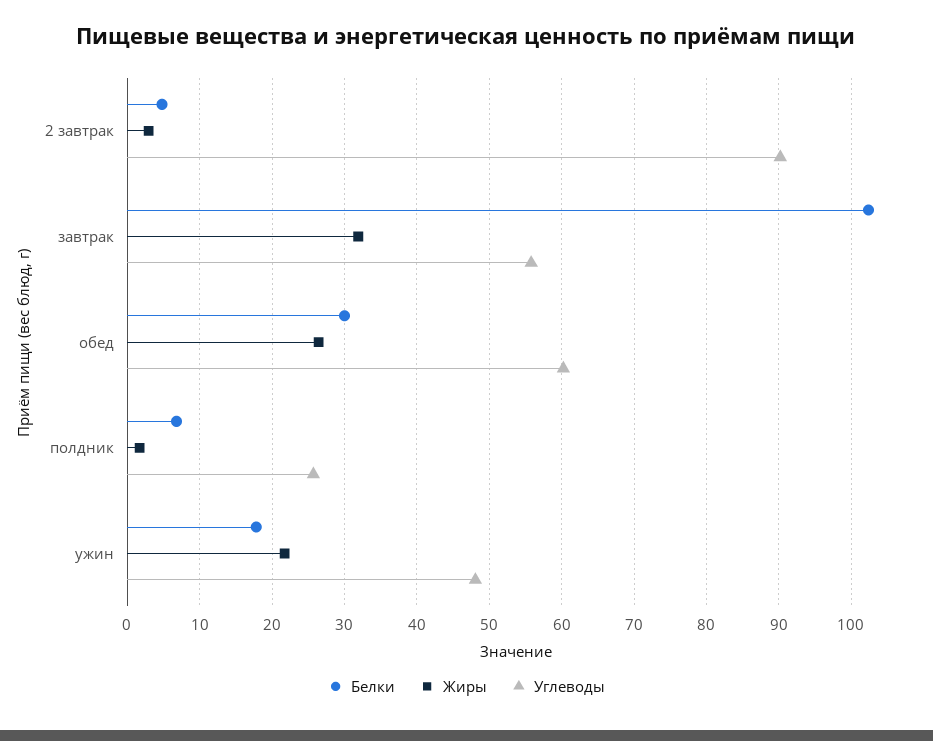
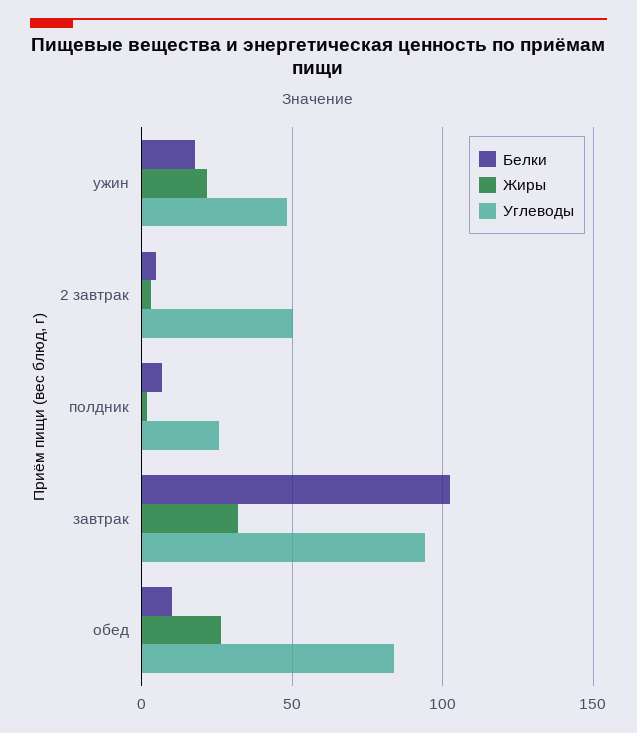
Углеводы, 2 завтрак: 90 -> 50
Углеводы, завтрак: 56 -> 95
Белки, обед: 30 -> 10
Углеводы, обед: 60 -> 85

